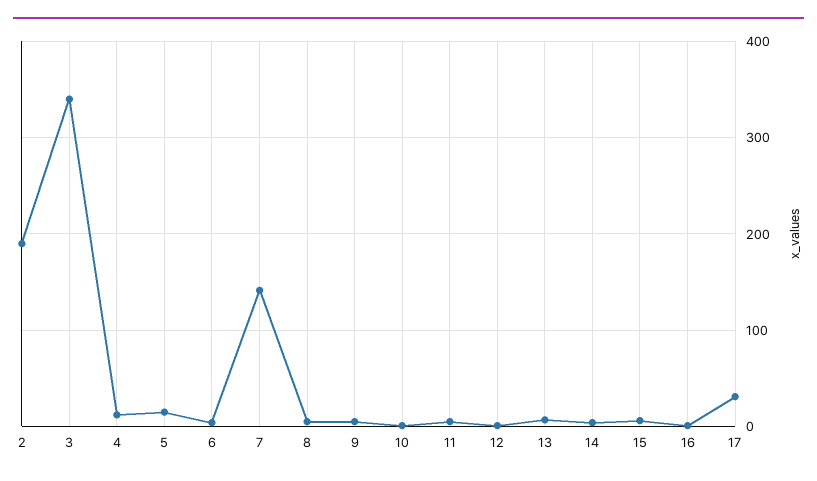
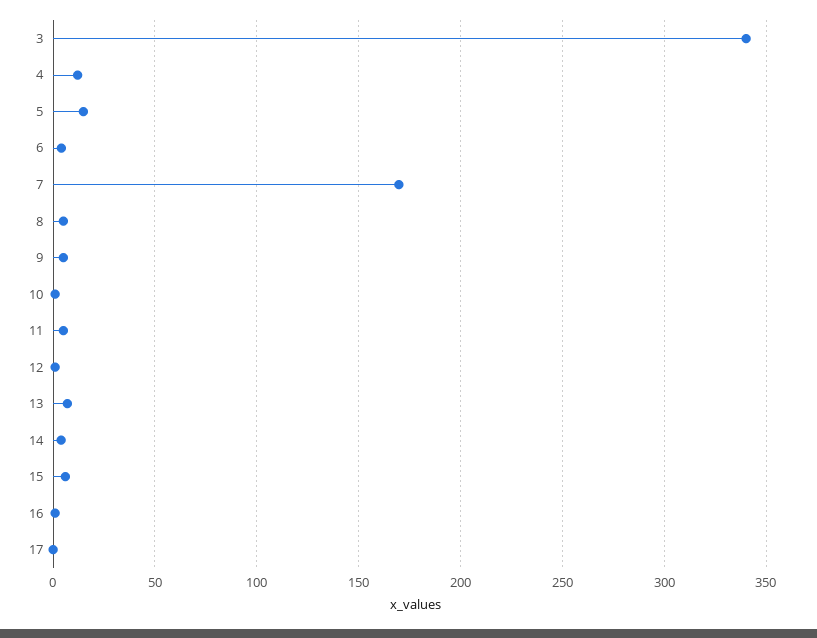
2: 190 -> none
7: 140 -> 170
17: 30 -> 0

